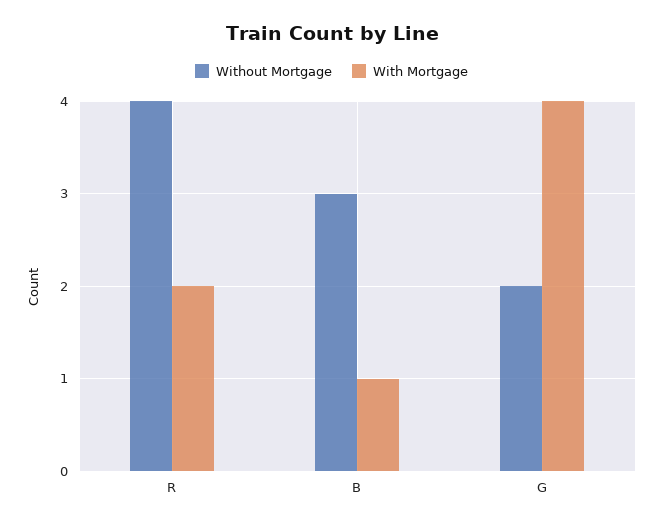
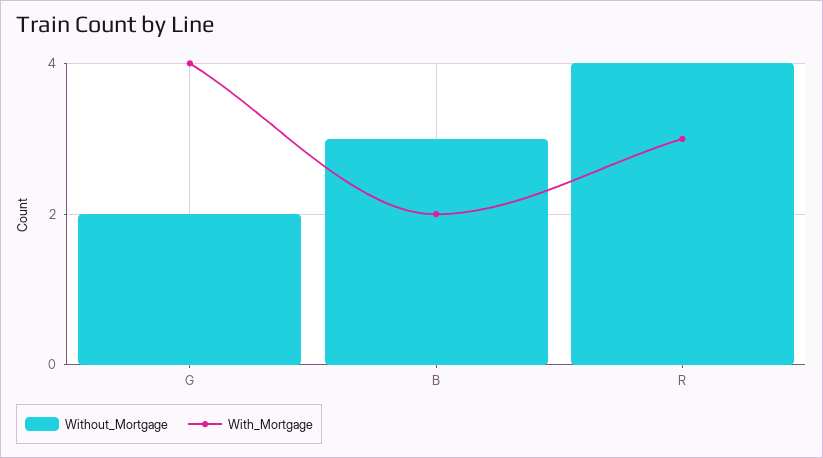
With Mortgage, R: 2 -> 3
With Mortgage, B: 1 -> 2

